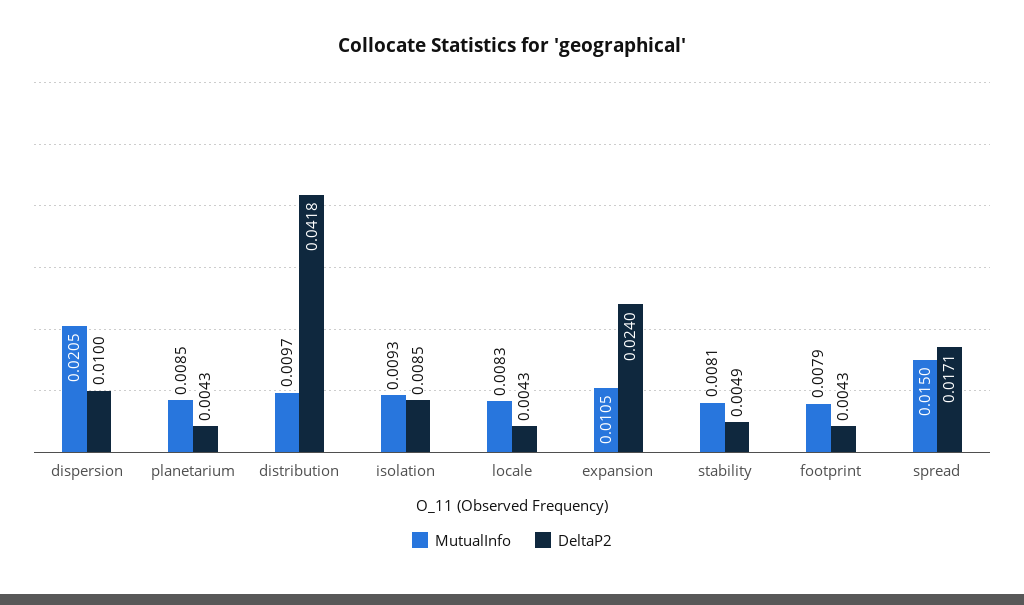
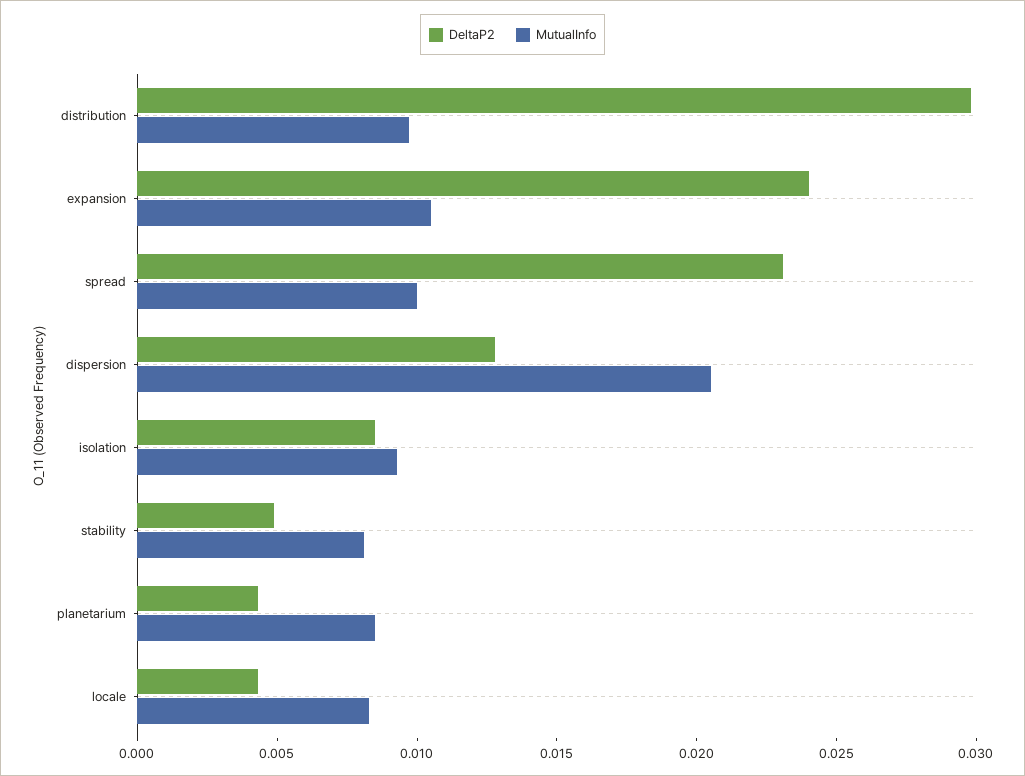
DeltaP2, dispersion: 0.01 -> 0.013
DeltaP2, distribution: 0.0418 -> 0.03
MutualInfo, footprint: 0.0079 -> none
DeltaP2, footprint: 0.0043 -> none
MutualInfo, spread: 0.015 -> 0.01
DeltaP2, spread: 0.0171 -> 0.023

